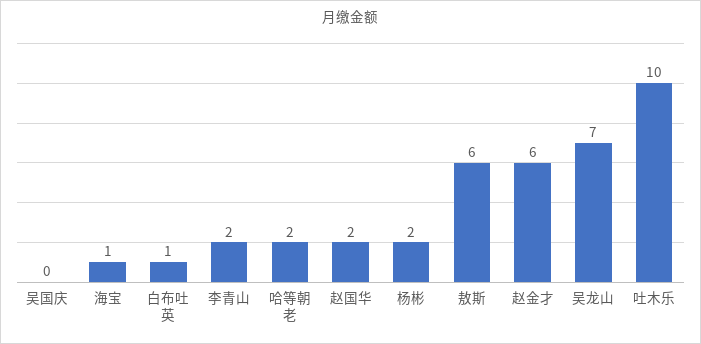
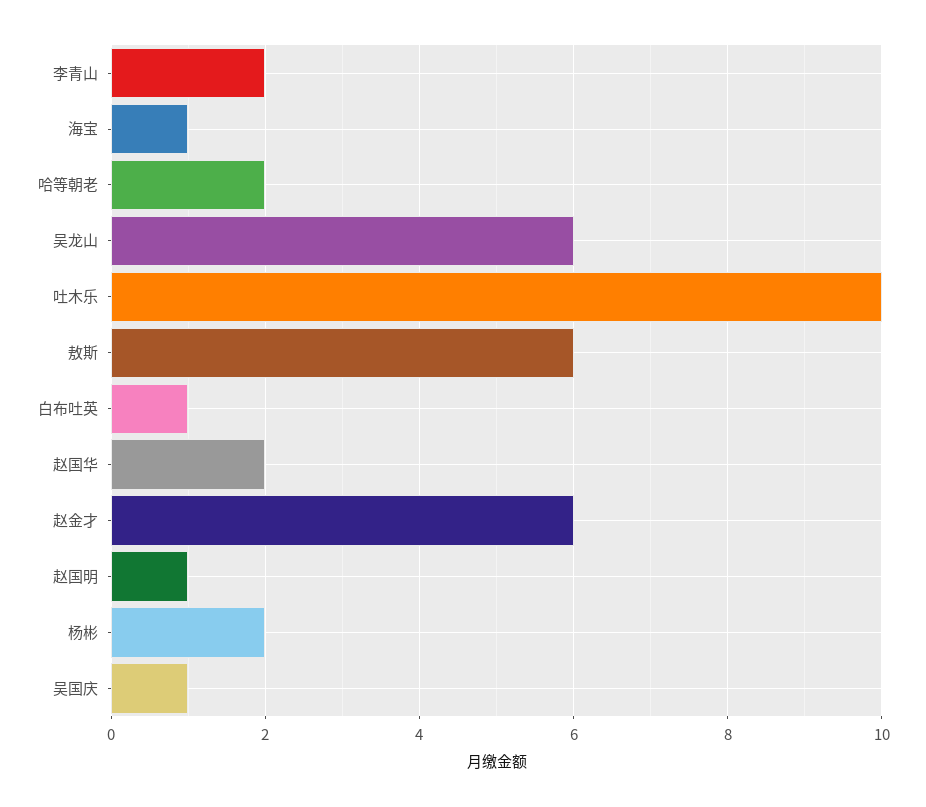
吴国庆: 0 -> 1
吴龙山: 7 -> 6
赵国明: none -> 1

